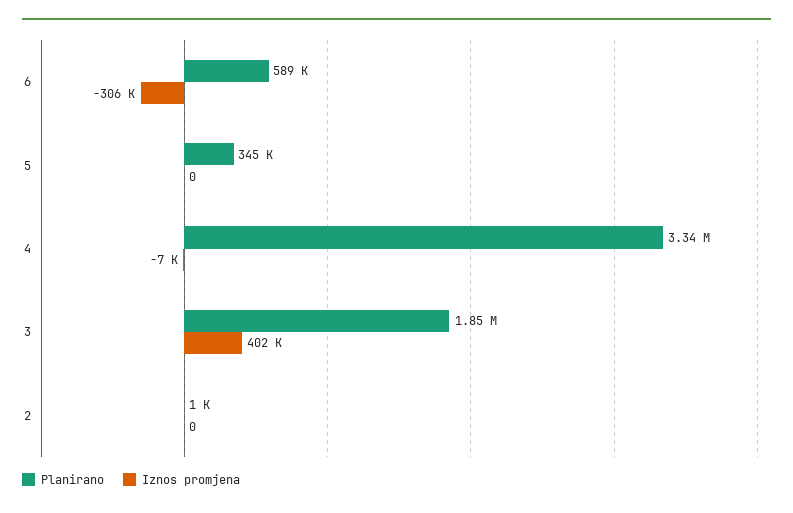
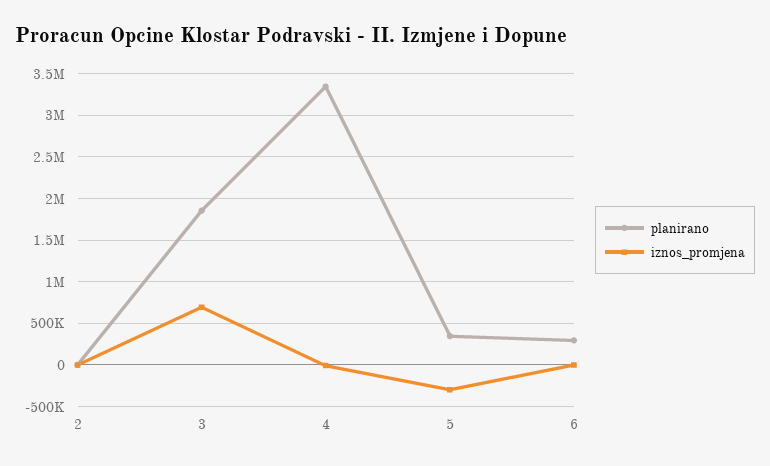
Planirano, 6: 589000 -> 300000
Iznos promjena, 6: -306000 -> 0
Iznos promjena, 5: 0 -> -300000
Iznos promjena, 3: 402000 -> 700000

